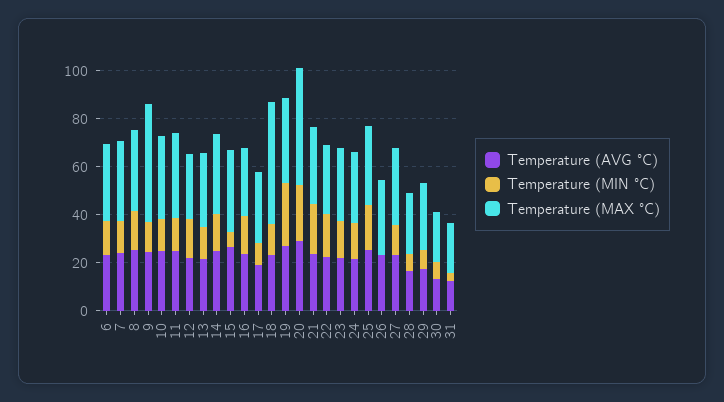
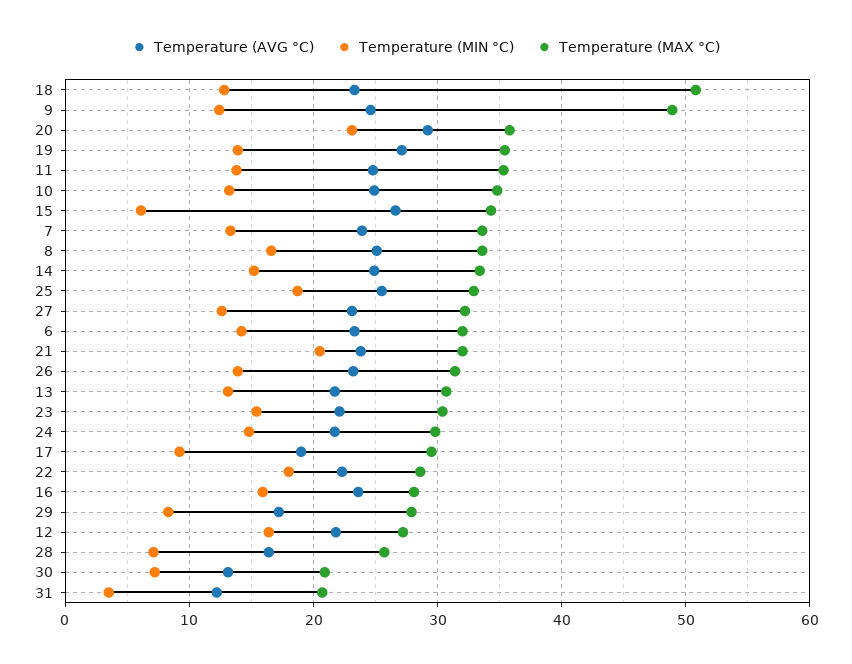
Temperature (MIN °C), 19: 25 -> 14
Temperature (MAX °C), 20: 50 -> 36
Temperature (MIN °C), 26: 0 -> 14

